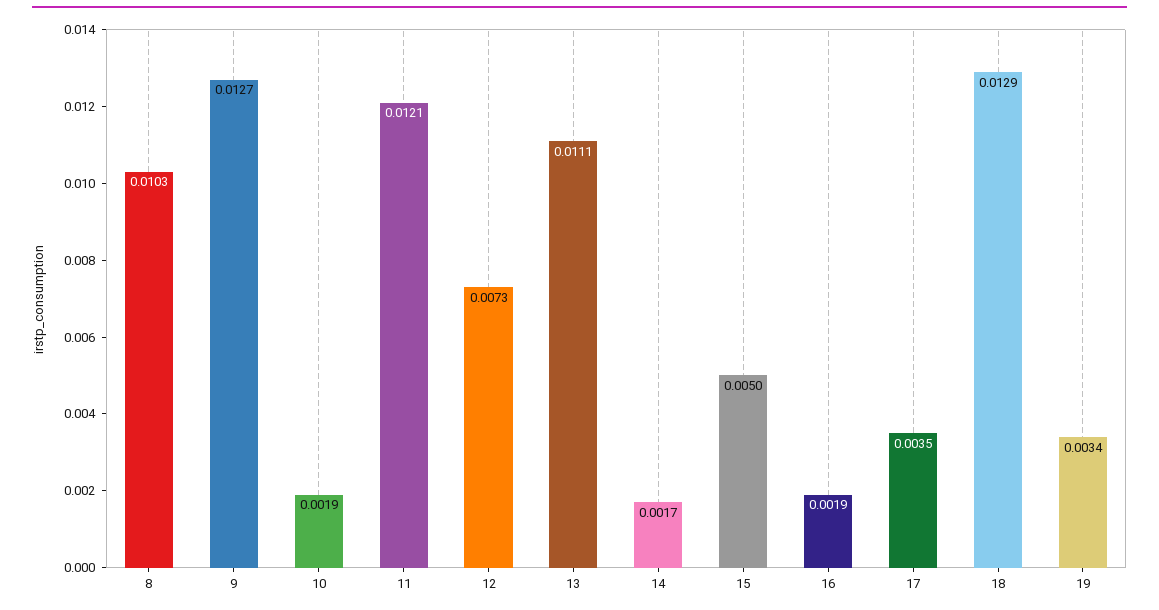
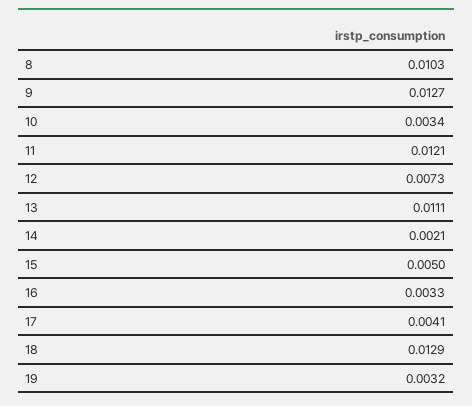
10: 0.0019 -> 0.0034
14: 0.0017 -> 0.0021
16: 0.0019 -> 0.0033
17: 0.0035 -> 0.0041
19: 0.0034 -> 0.0032

